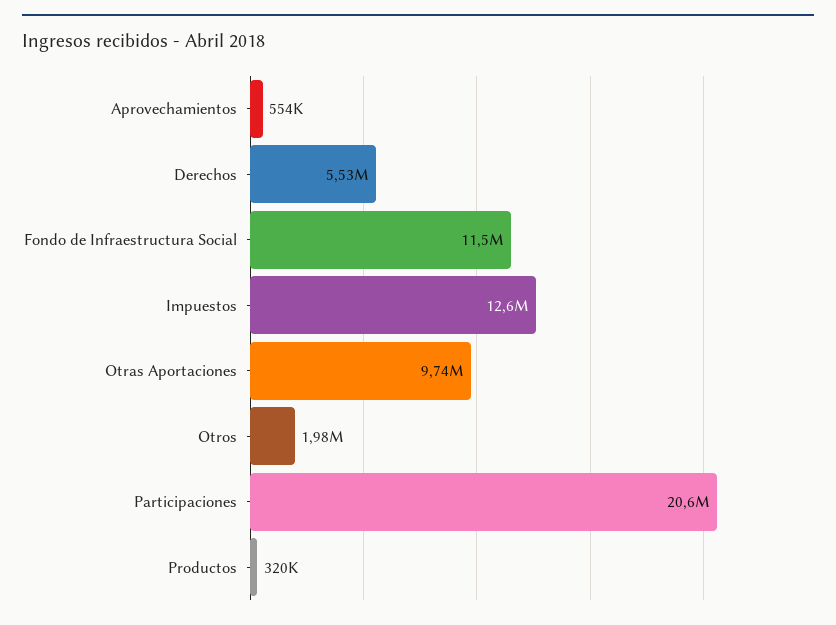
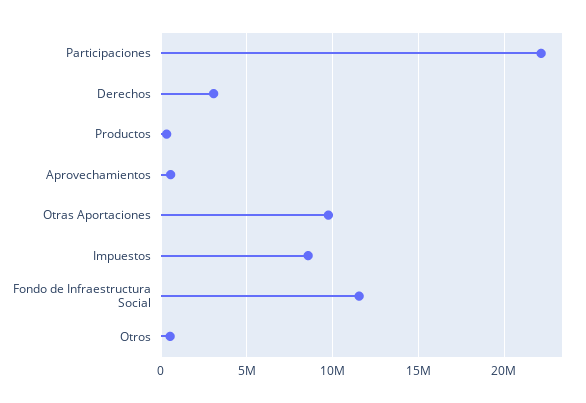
Derechos: 5530000 -> 3000000
Impuestos: 12600000 -> 8500000
Otros: 1980000 -> 500000
Participaciones: 20600000 -> 22000000

